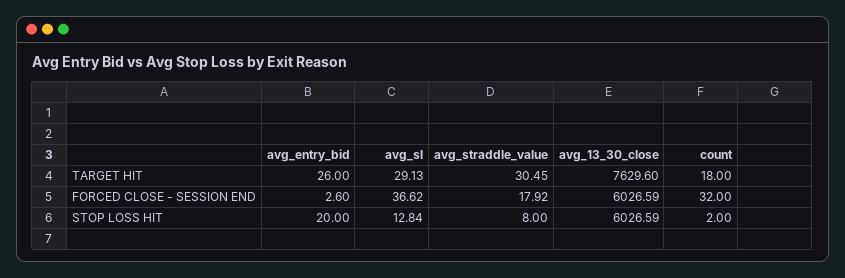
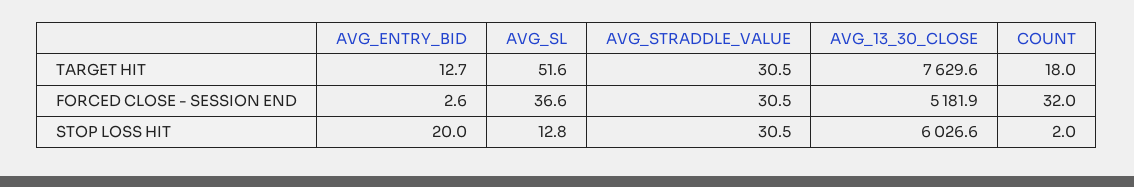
avg_entry_bid, TARGET HIT: 26 -> 12.7
avg_sl, TARGET HIT: 29.13 -> 51.6
avg_straddle_value, FORCED CLOSE - SESSION END: 17.92 -> 30.5
avg_13_30_close, FORCED CLOSE - SESSION END: 6026.59 -> 5181.9
avg_straddle_value, STOP LOSS HIT: 8 -> 30.5

